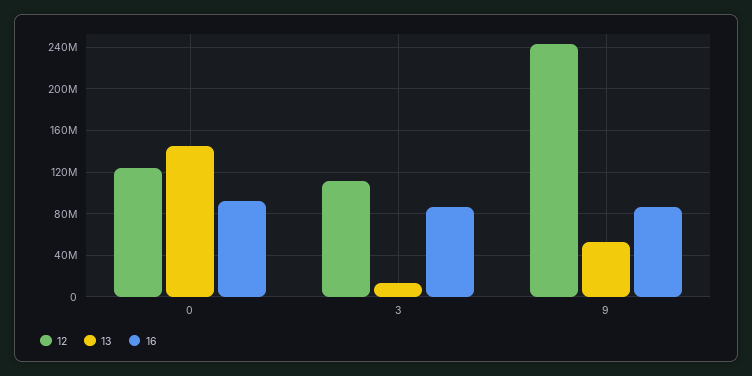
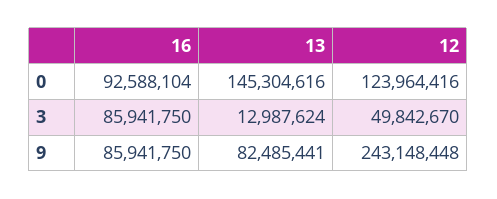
12, 3: 110000000 -> 49842670
13, 9: 50000000 -> 82485441

